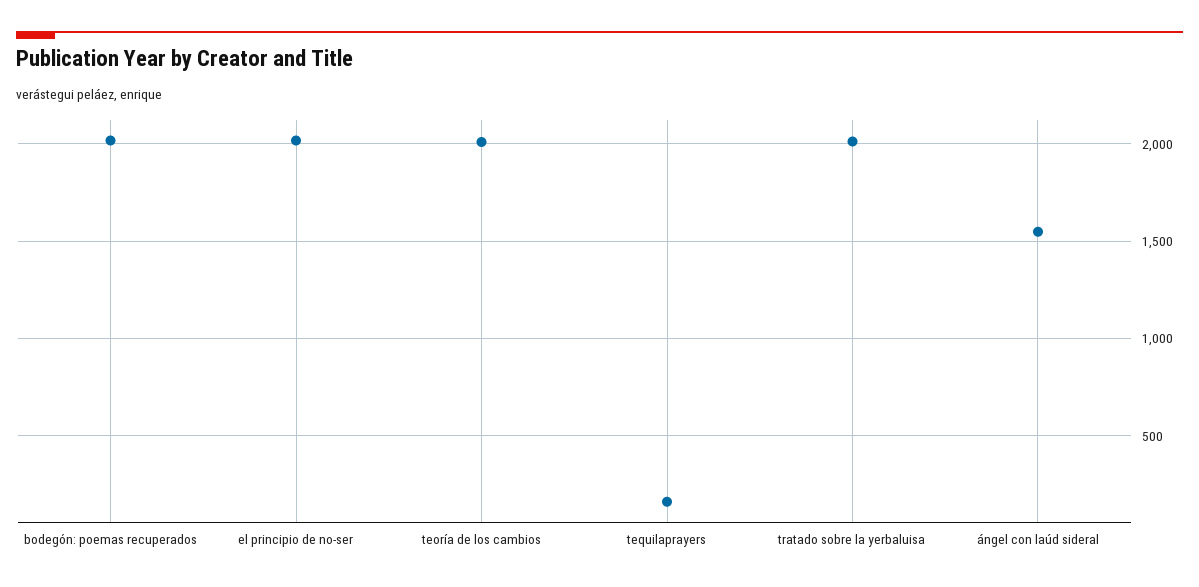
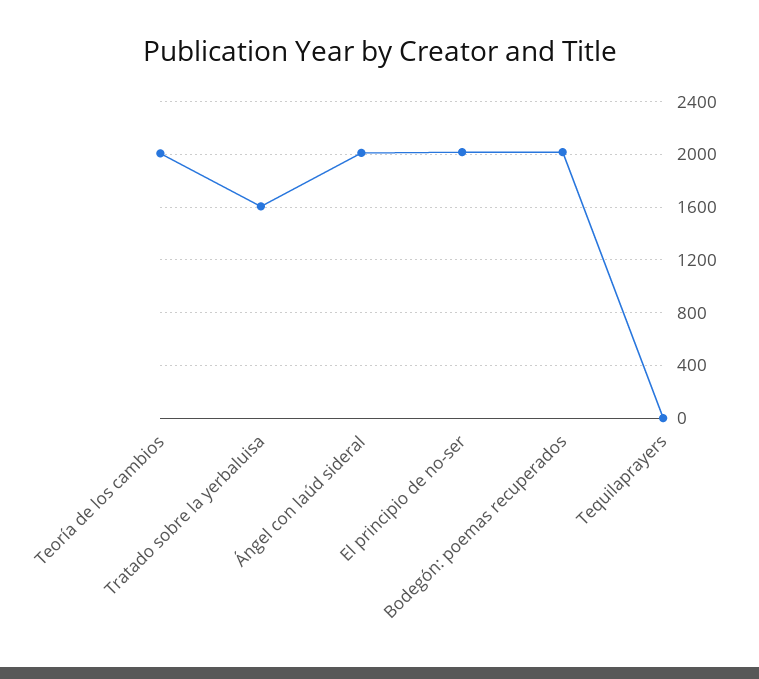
tequilaprayers: 150 -> 0
tratado sobre la yerbaluisa: 2000 -> 1600
ángel con laúd sideral: 1550 -> 2000

